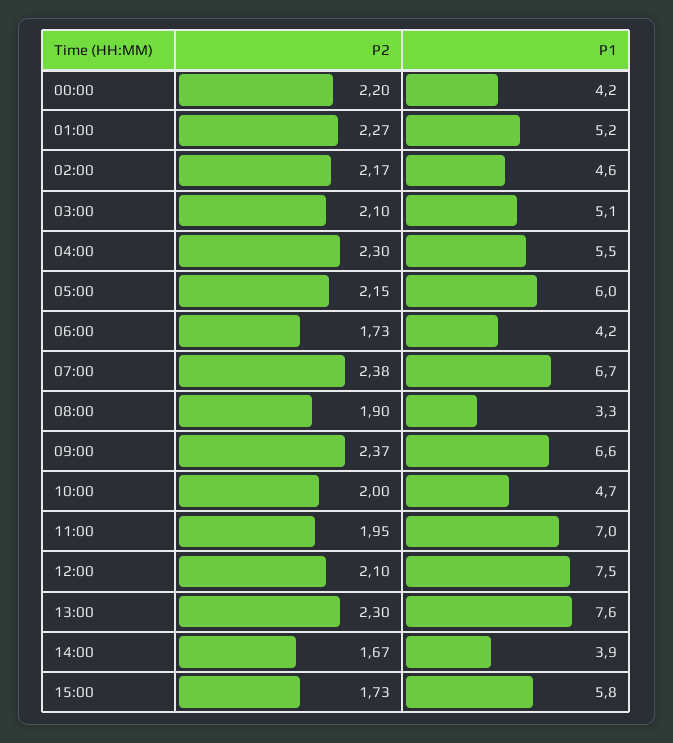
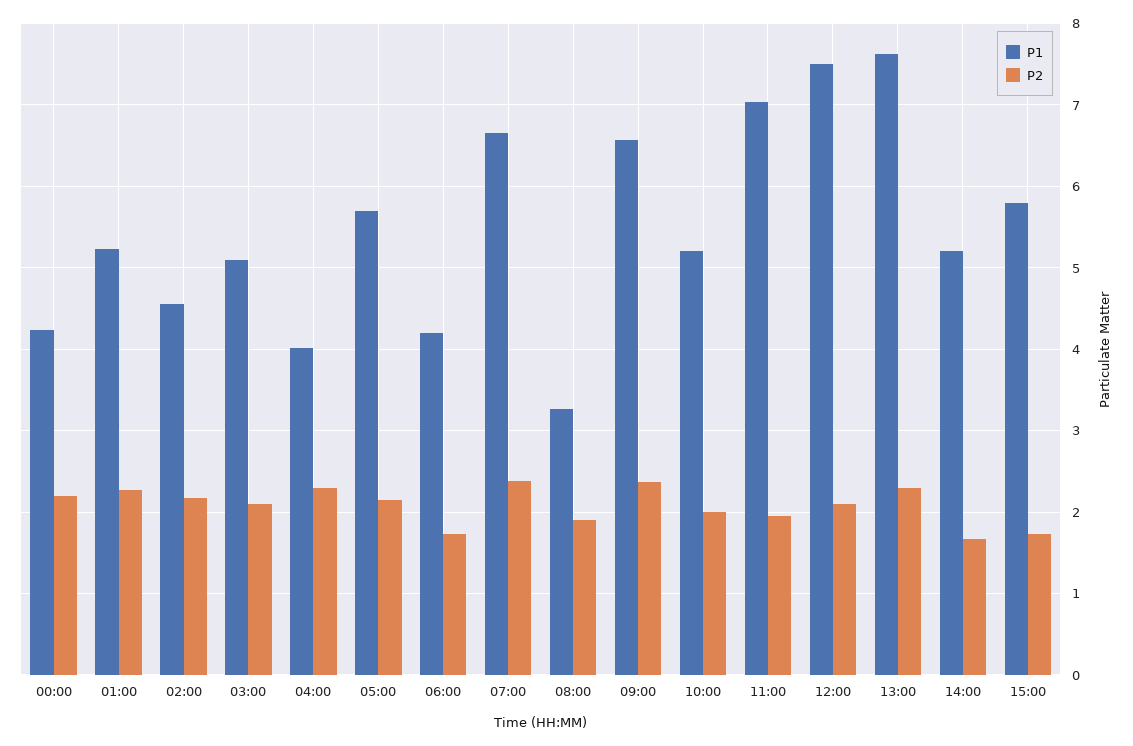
P1, 04:00: 5.5 -> 4
P1, 05:00: 6 -> 5.7
P1, 10:00: 4.7 -> 5.2
P1, 14:00: 3.9 -> 5.2

